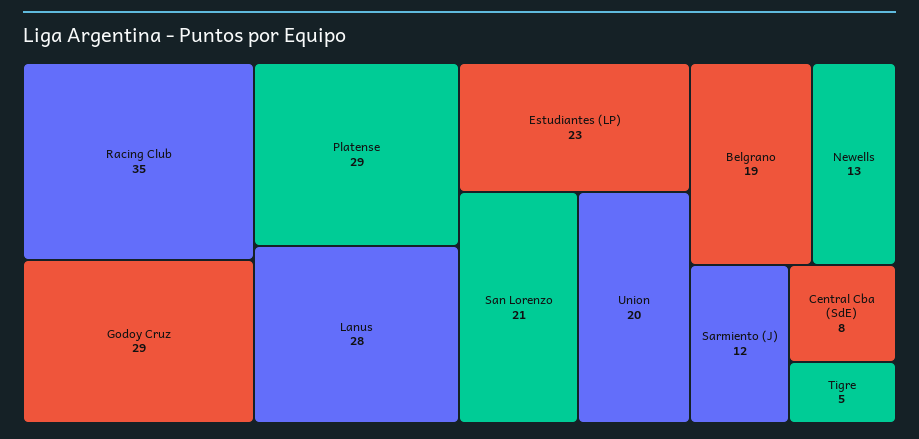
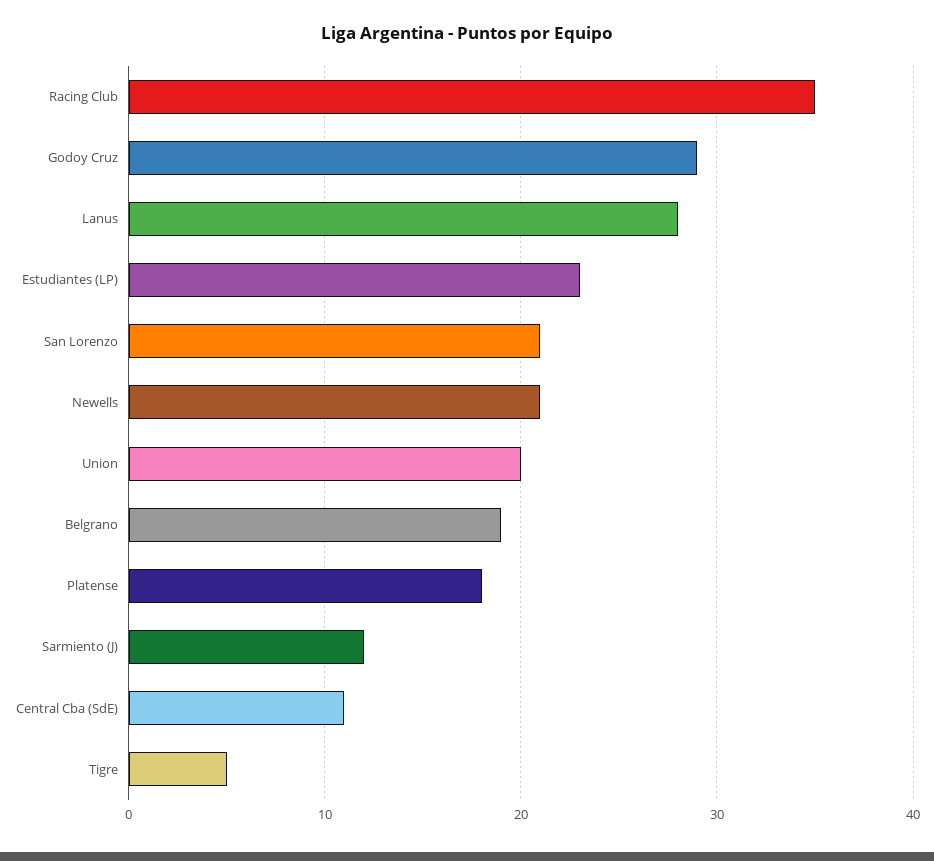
Platense: 29 -> 18
Newells: 13 -> 21
Central Cba (SdE): 8 -> 11

